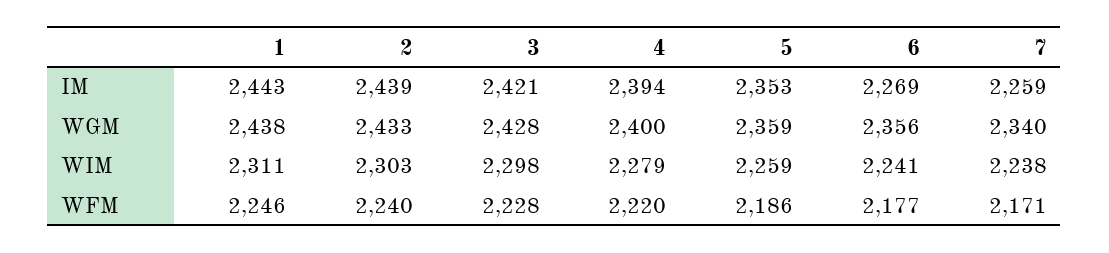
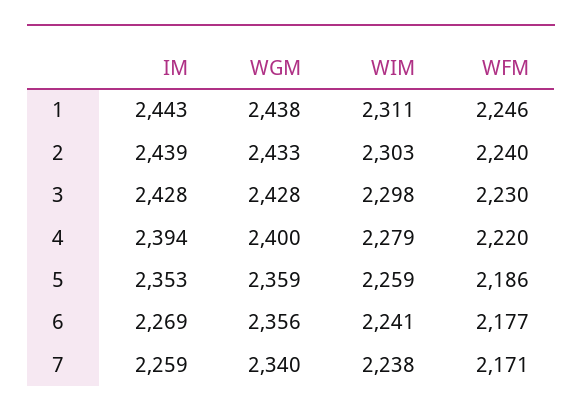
3, IM: 2421 -> 2428
3, WFM: 2228 -> 2230

